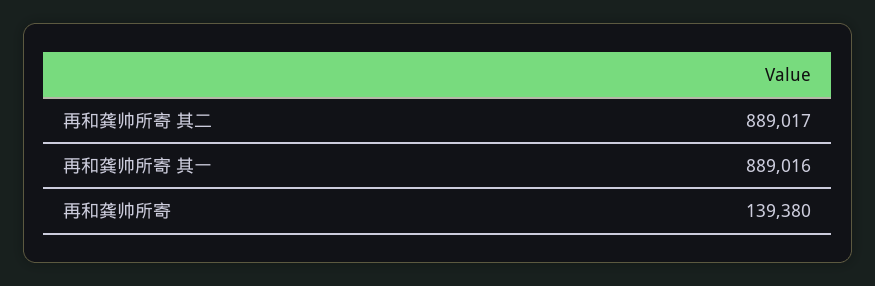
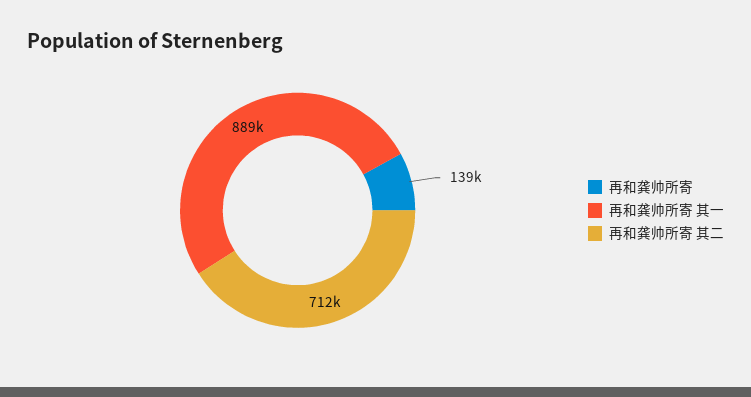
再和龚帅所寄 其二: 889017 -> 712000

